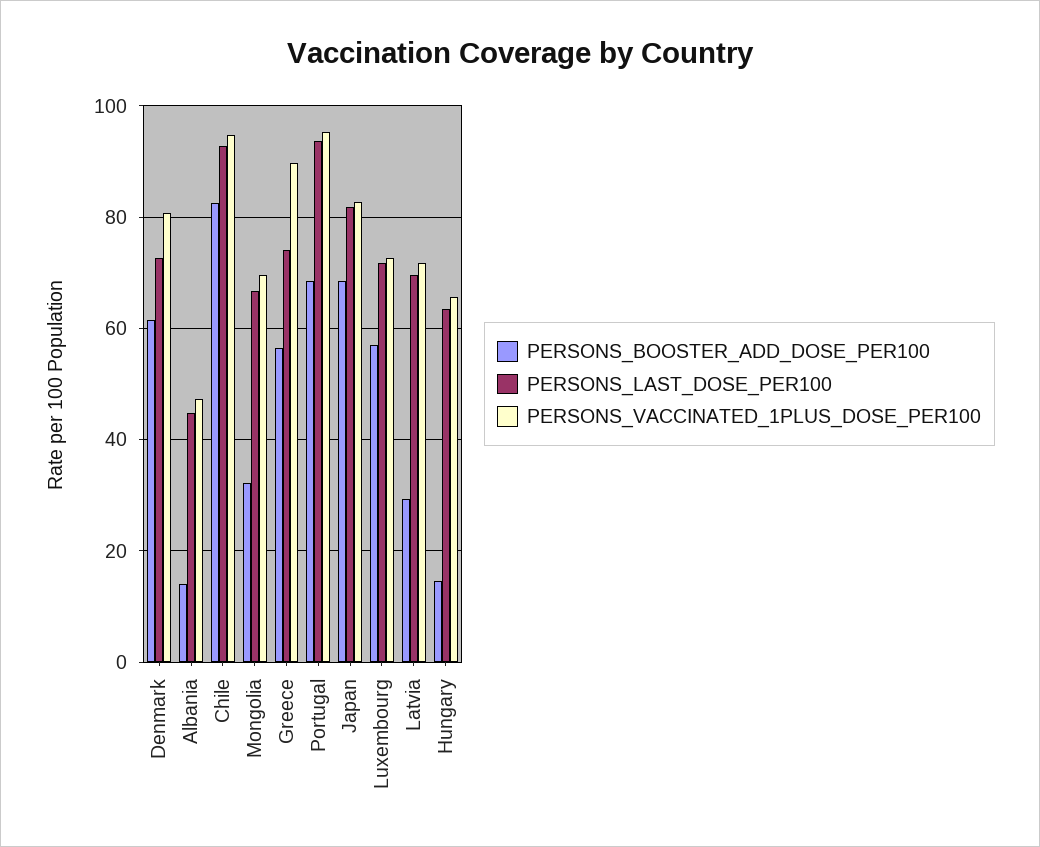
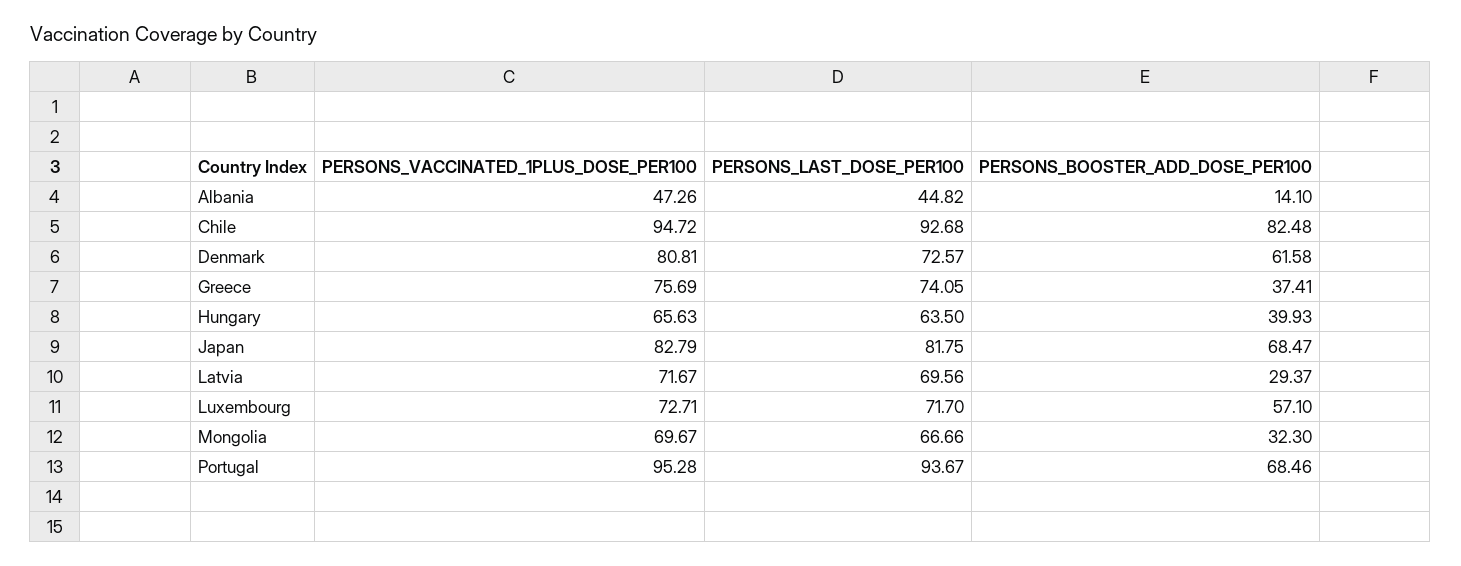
PERSONS_BOOSTER_ADD_DOSE_PER100, Greece: 56 -> 37.41
PERSONS_VACCINATED_1PLUS_DOSE_PER100, Greece: 90 -> 75.69
PERSONS_BOOSTER_ADD_DOSE_PER100, Hungary: 14 -> 39.93

